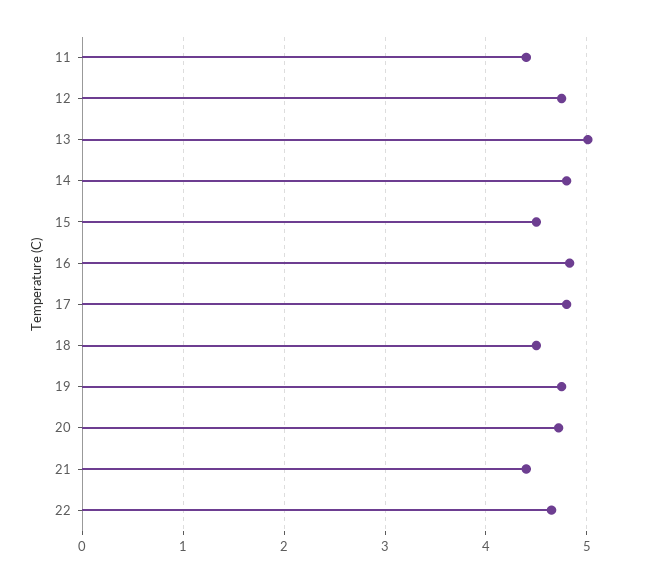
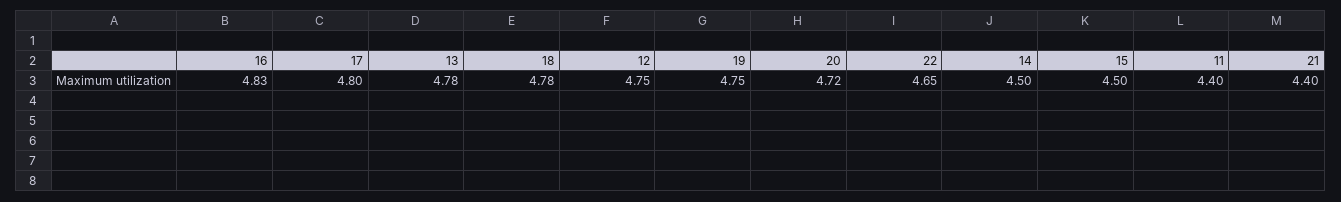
13: 5 -> 4.78
14: 4.8 -> 4.5
18: 4.5 -> 4.78

